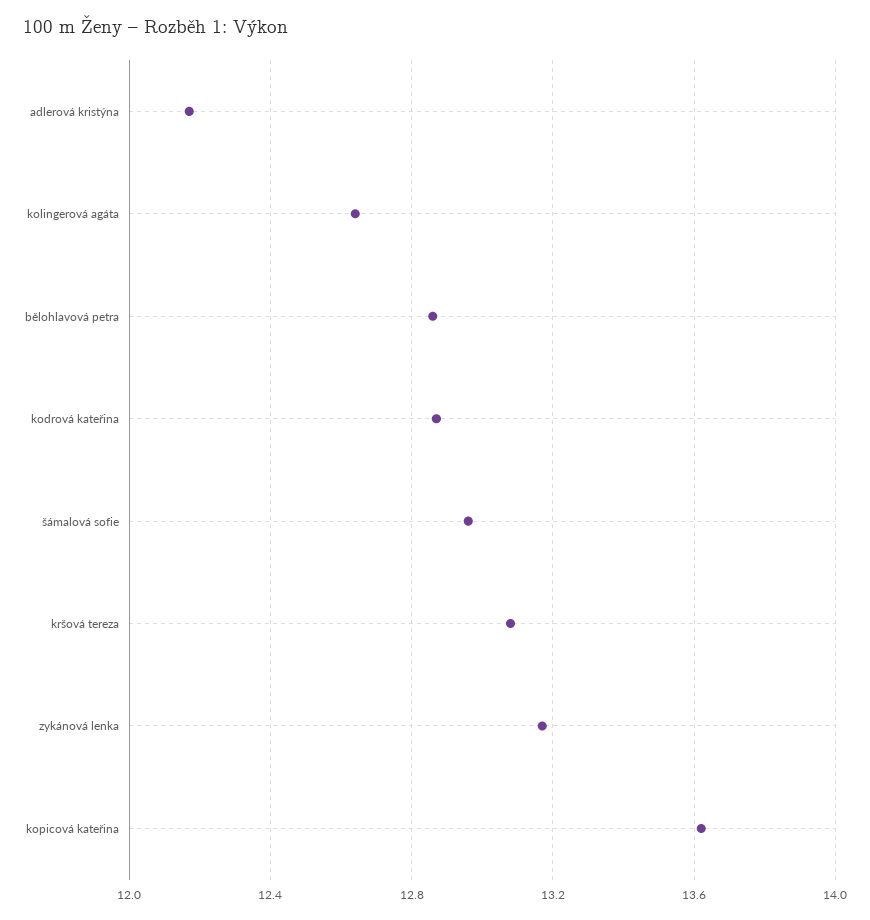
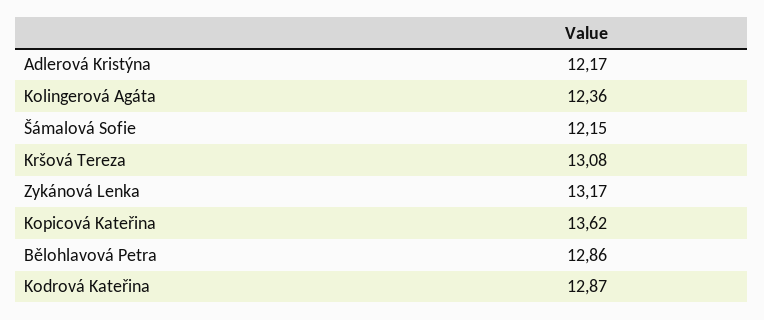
kolingerová agáta: 12.65 -> 12.36
šámalová sofie: 12.95 -> 12.15

